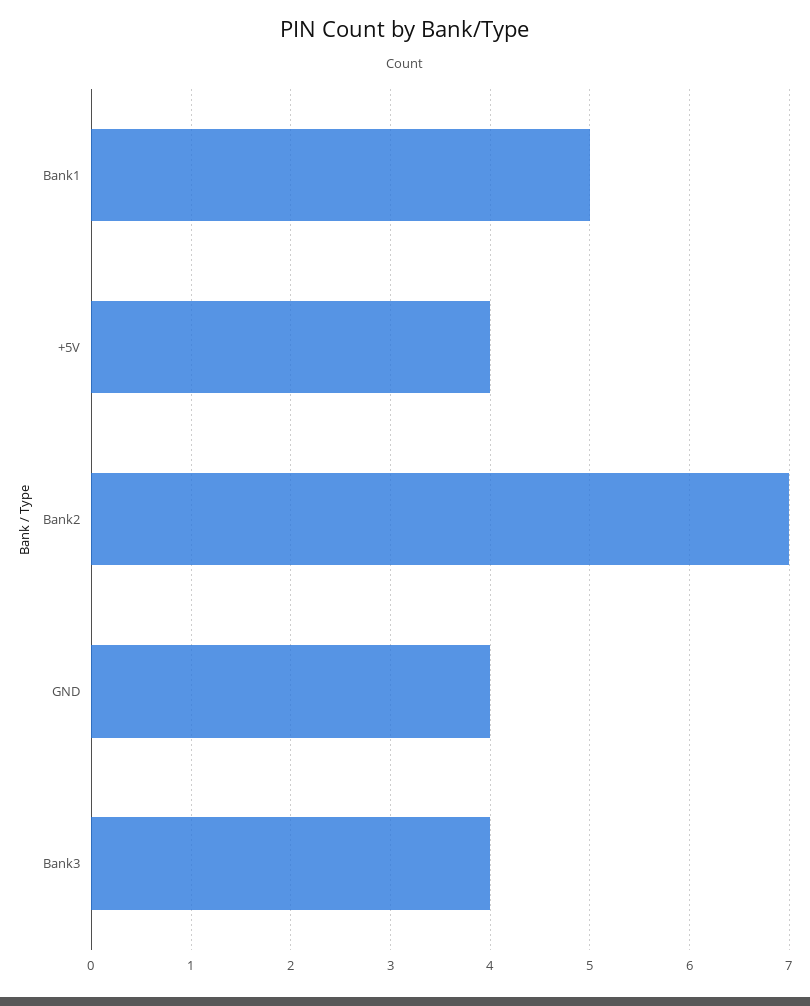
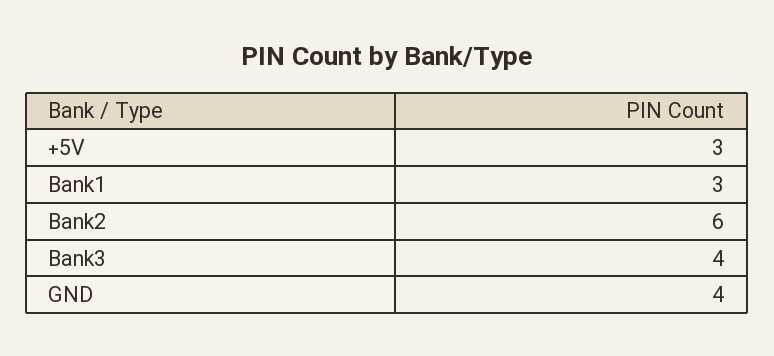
Bank1: 5 -> 3
+5V: 4 -> 3
Bank2: 7 -> 6

